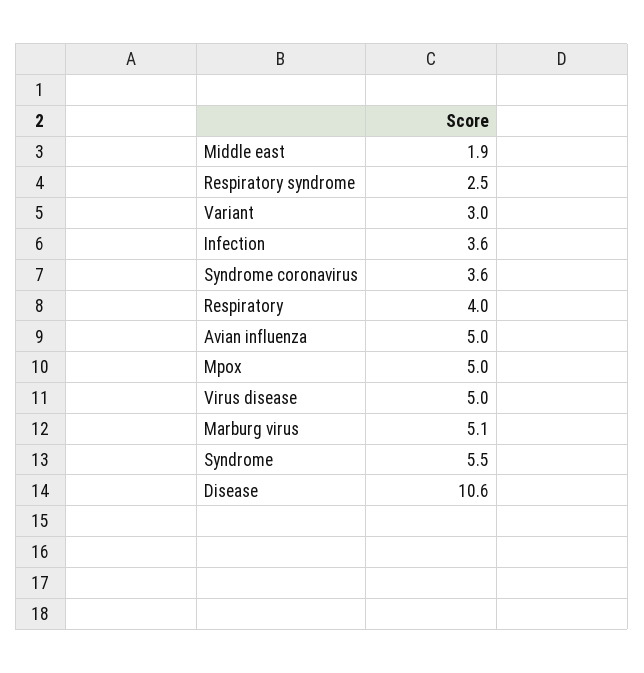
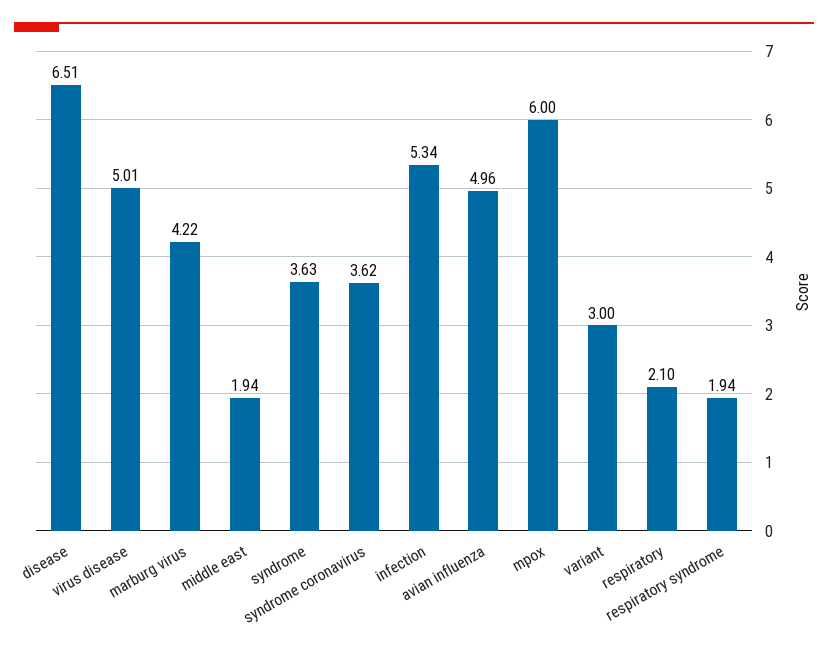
Respiratory syndrome: 2.5 -> 1.94
Infection: 3.6 -> 5.34
Respiratory: 4 -> 2.1
Mpox: 5 -> 6
Marburg virus: 5.1 -> 4.22
Syndrome: 5.5 -> 3.63
Disease: 10.6 -> 6.51

